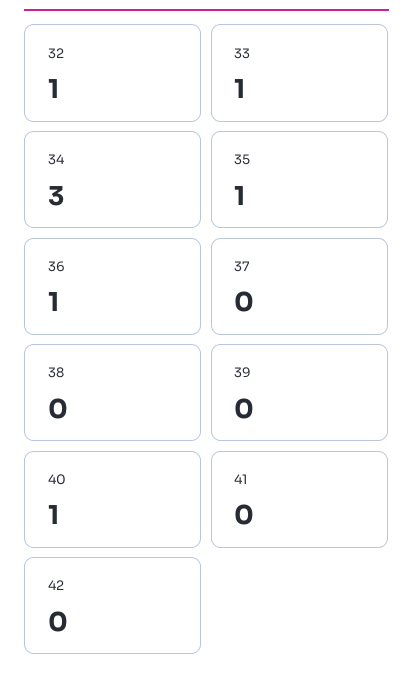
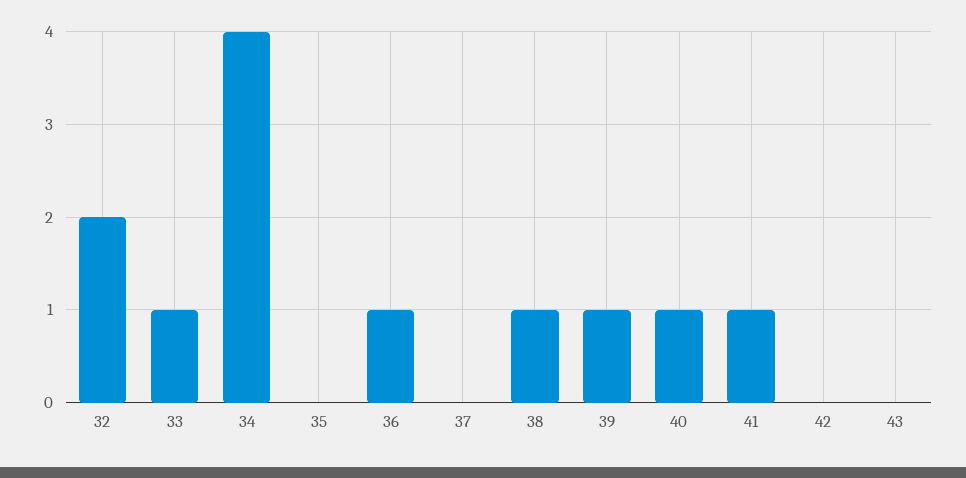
32: 1 -> 2
34: 3 -> 4
35: 1 -> 0
38: 0 -> 1
39: 0 -> 1
41: 0 -> 1
43: none -> 0

